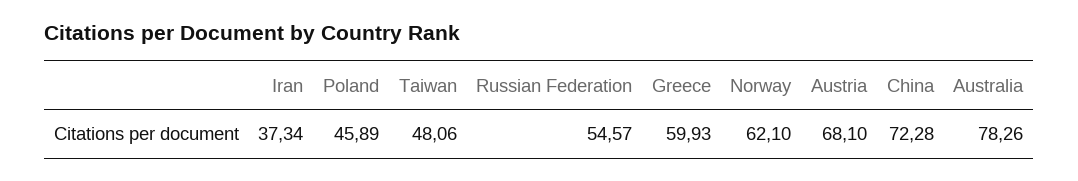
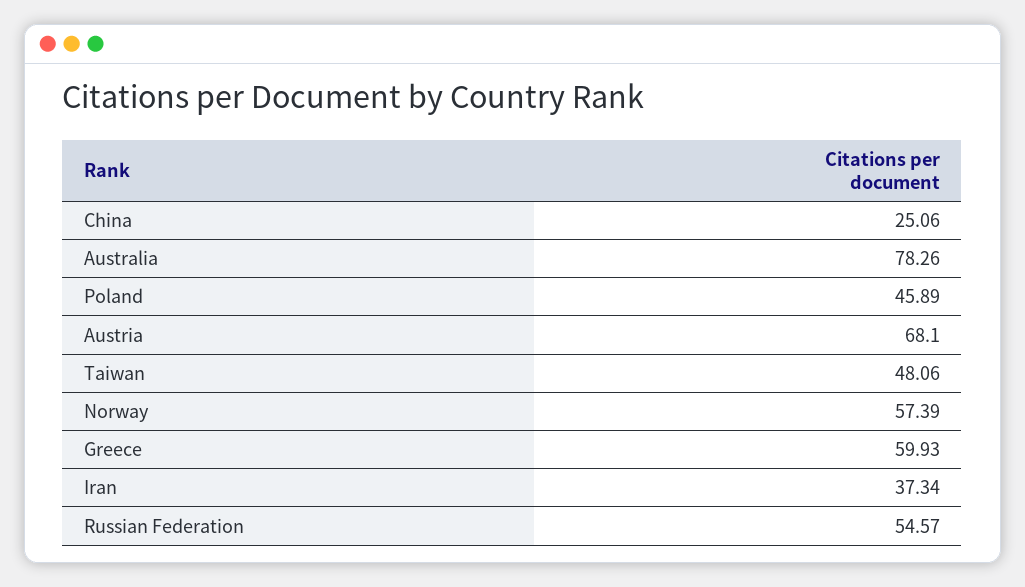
Norway: 62.1 -> 57.39
China: 72.28 -> 25.06

